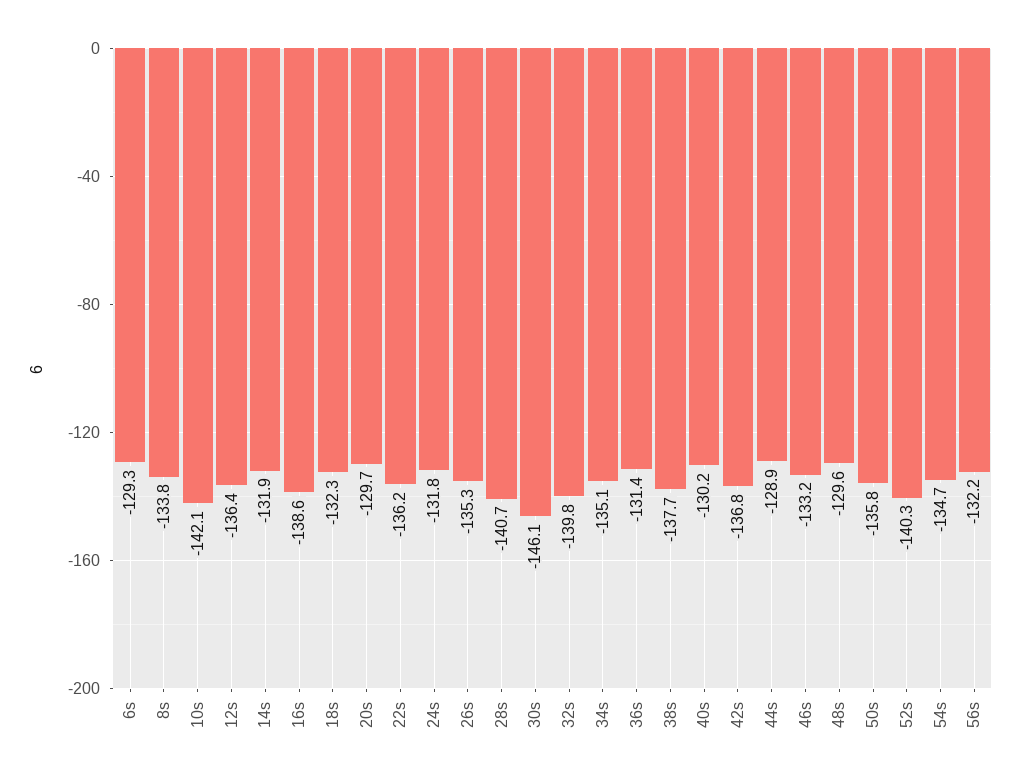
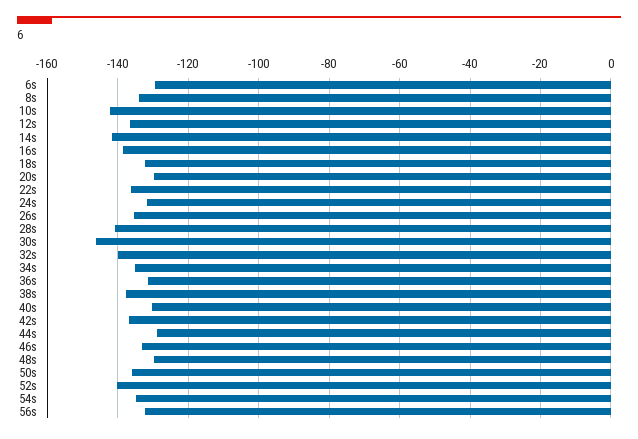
14s: -131.9 -> -142

